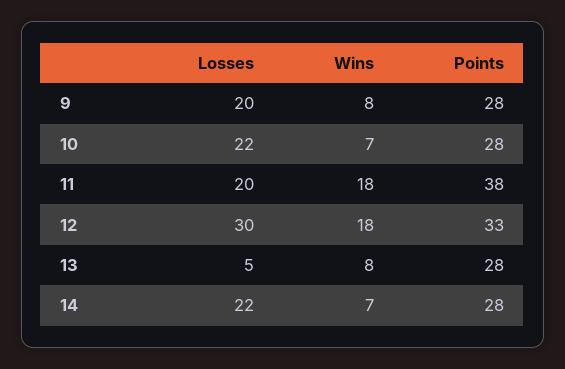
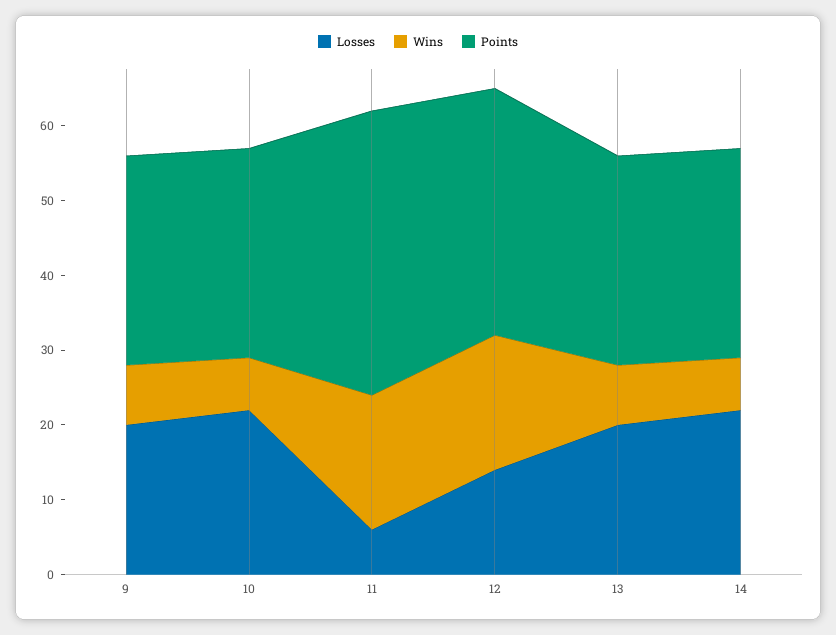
Losses, 11: 20 -> 5
Losses, 12: 30 -> 15
Losses, 13: 5 -> 20

